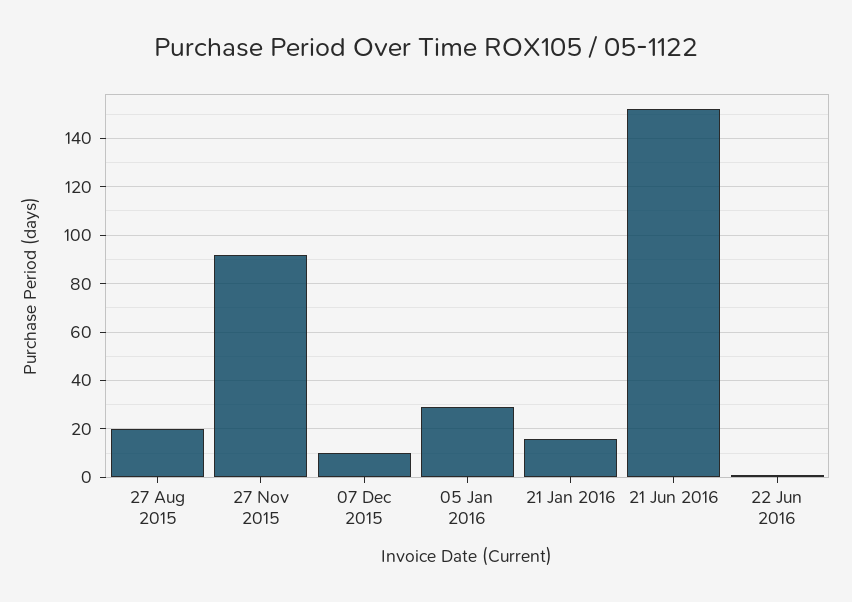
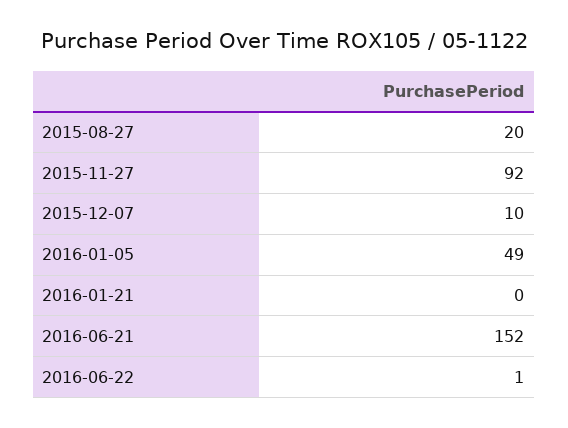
05 Jan 2016: 30 -> 49
21 Jan 2016: 15 -> 0

